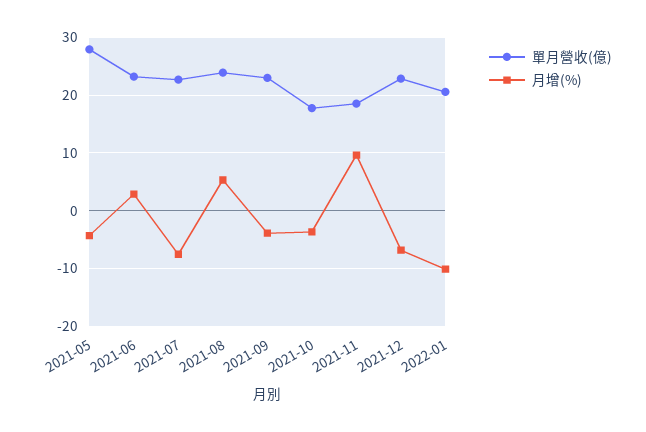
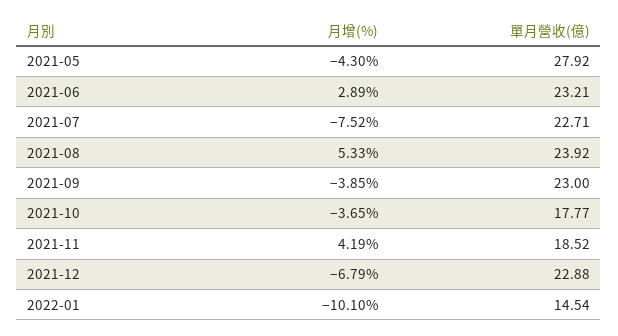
月增(%), 2021-11: 10 -> 4.19
單月營收(億), 2022-01: 20 -> 14.54

